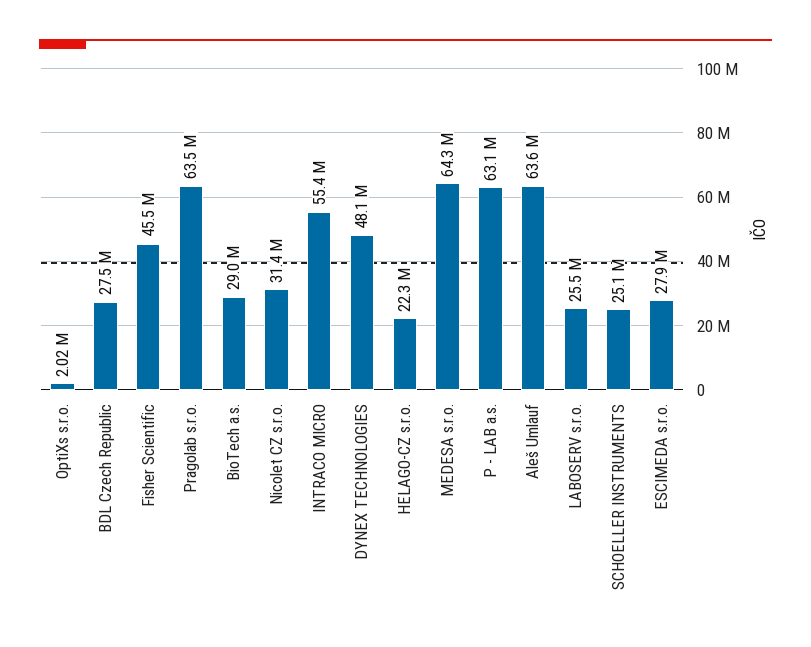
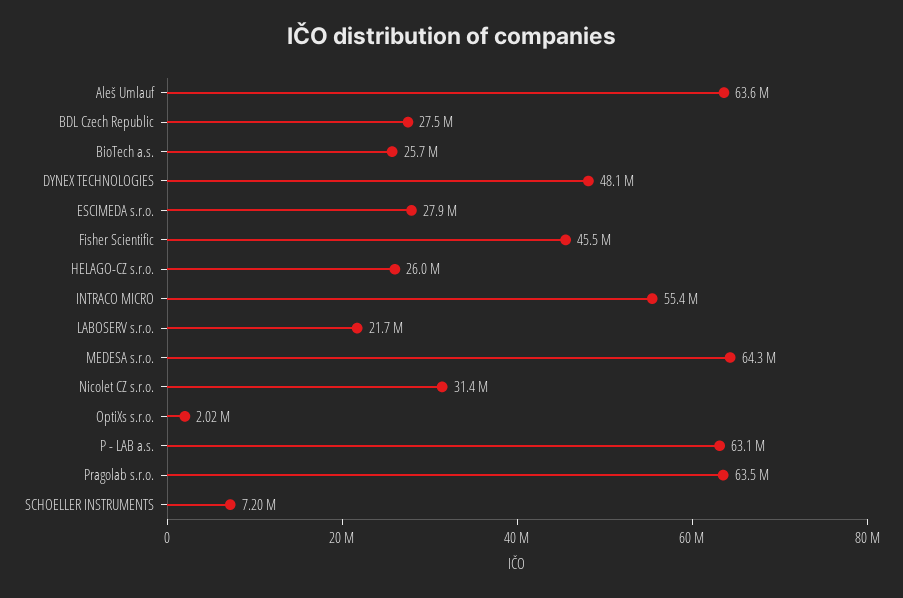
BioTech a.s.: 29000000 -> 25700000
HELAGO-CZ s.r.o.: 22300000 -> 26000000
LABOSERV s.r.o.: 25500000 -> 21700000
SCHOELLER INSTRUMENTS: 25100000 -> 7200000

